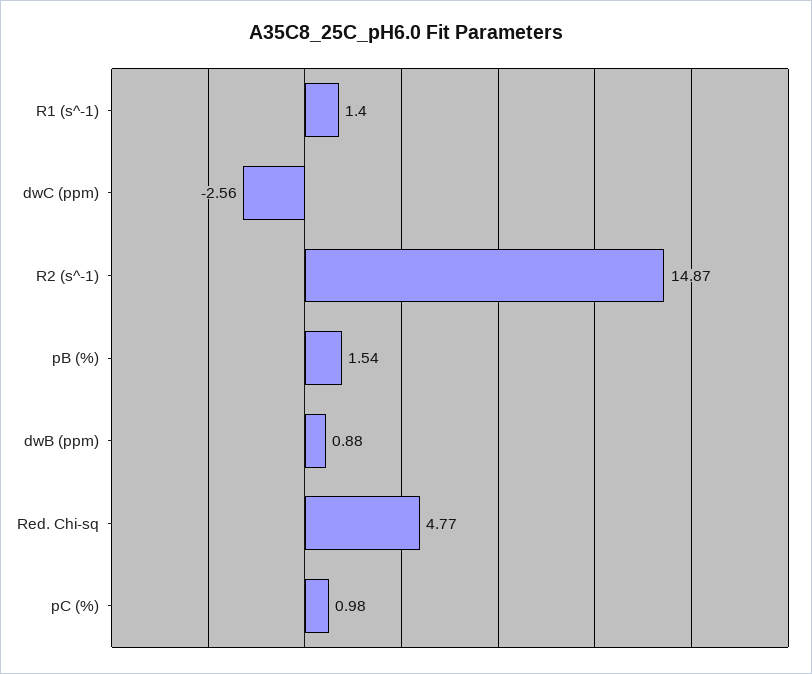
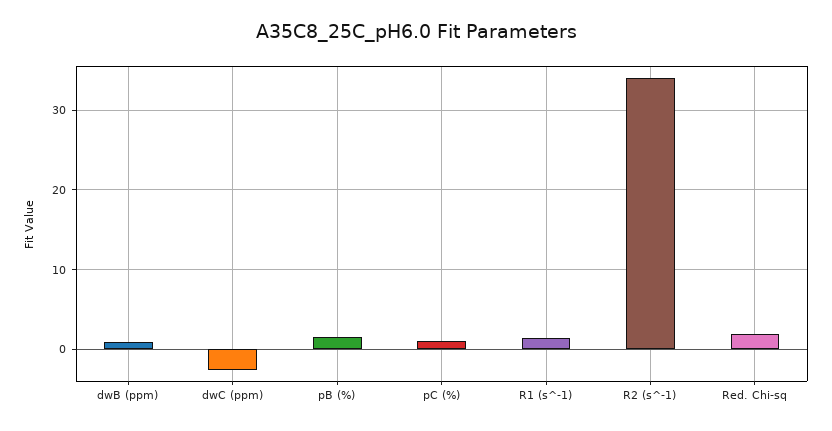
R2 (s^-1): 14.87 -> 34
Red. Chi-sq: 4.77 -> 2

